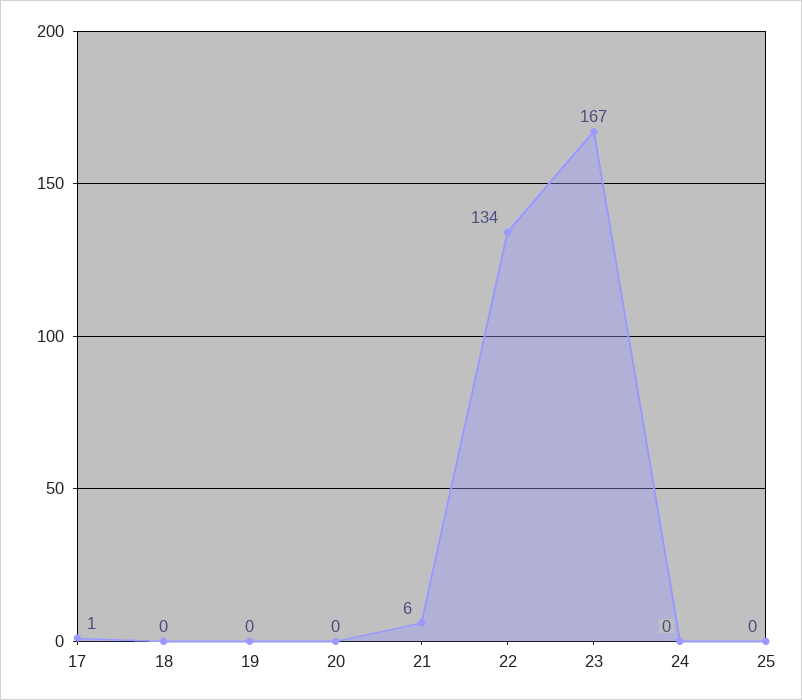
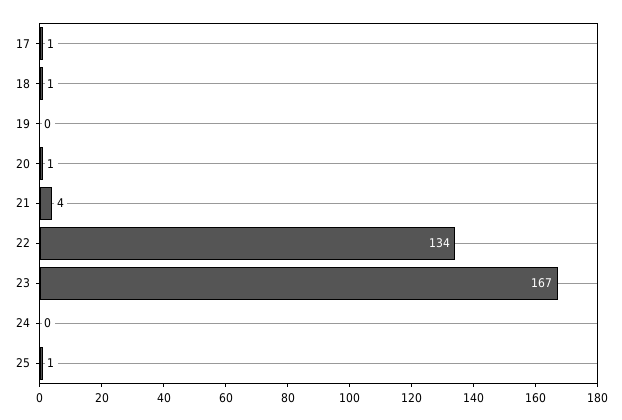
18: 0 -> 1
20: 0 -> 1
21: 6 -> 4
25: 0 -> 1

